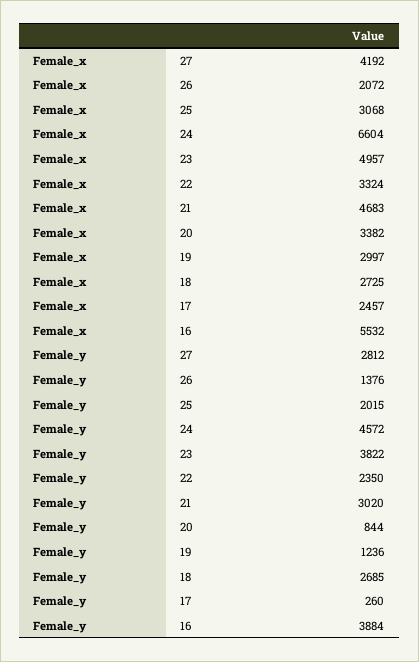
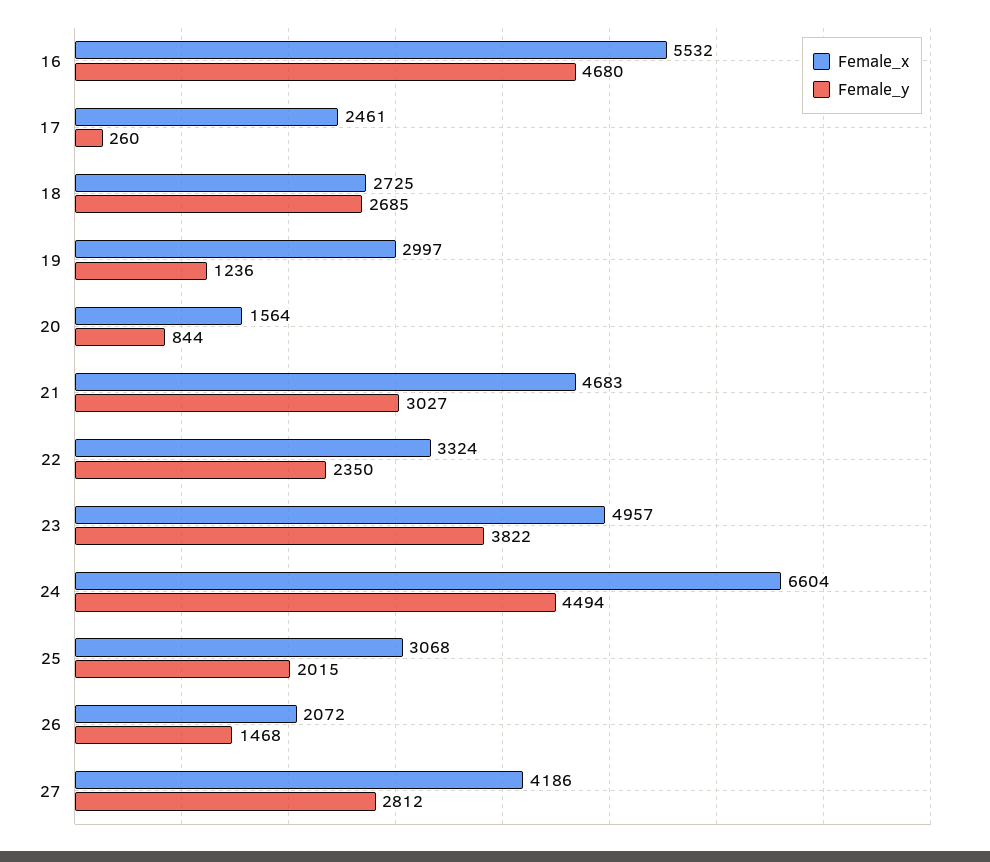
Female_x, 27: 4192 -> 4186
Female_x, 20: 3382 -> 1564
Female_x, 17: 2457 -> 2461
Female_y, 26: 1376 -> 1468
Female_y, 24: 4572 -> 4494
Female_y, 21: 3020 -> 3027
Female_y, 16: 3884 -> 4680

